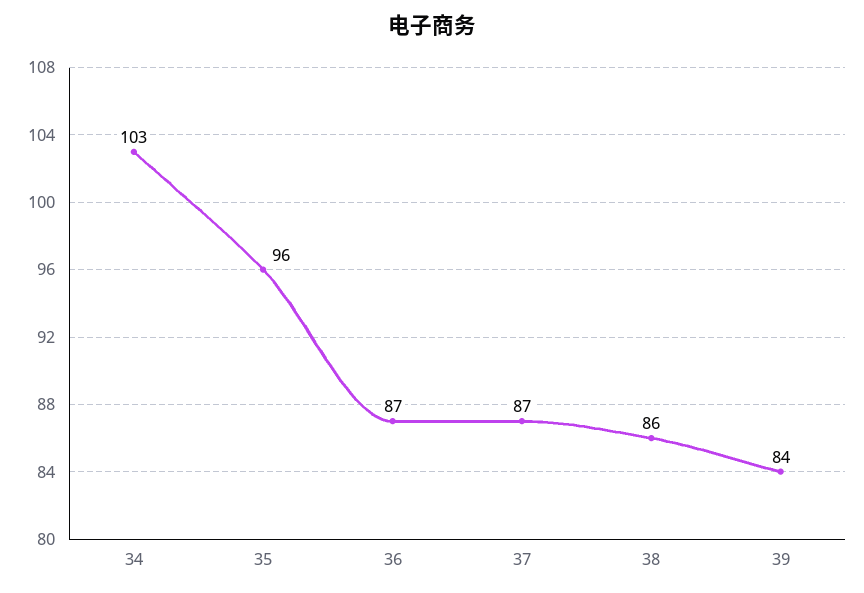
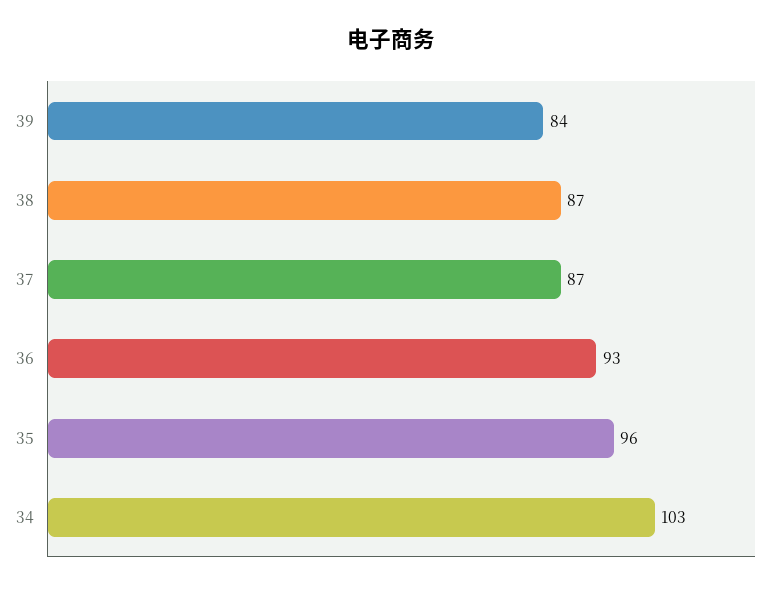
36: 87 -> 93
38: 86 -> 87

